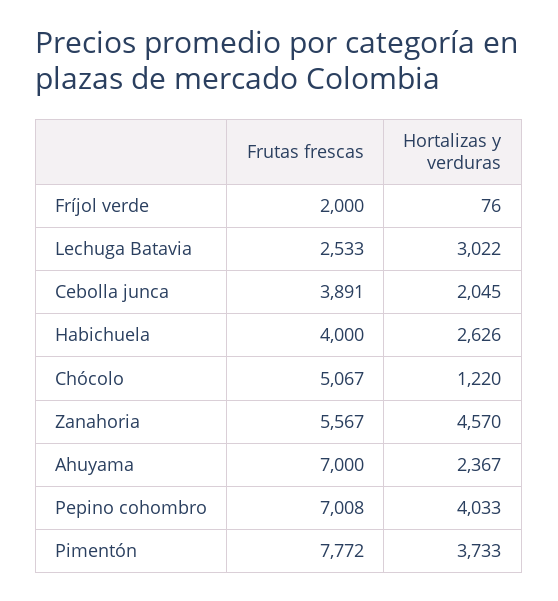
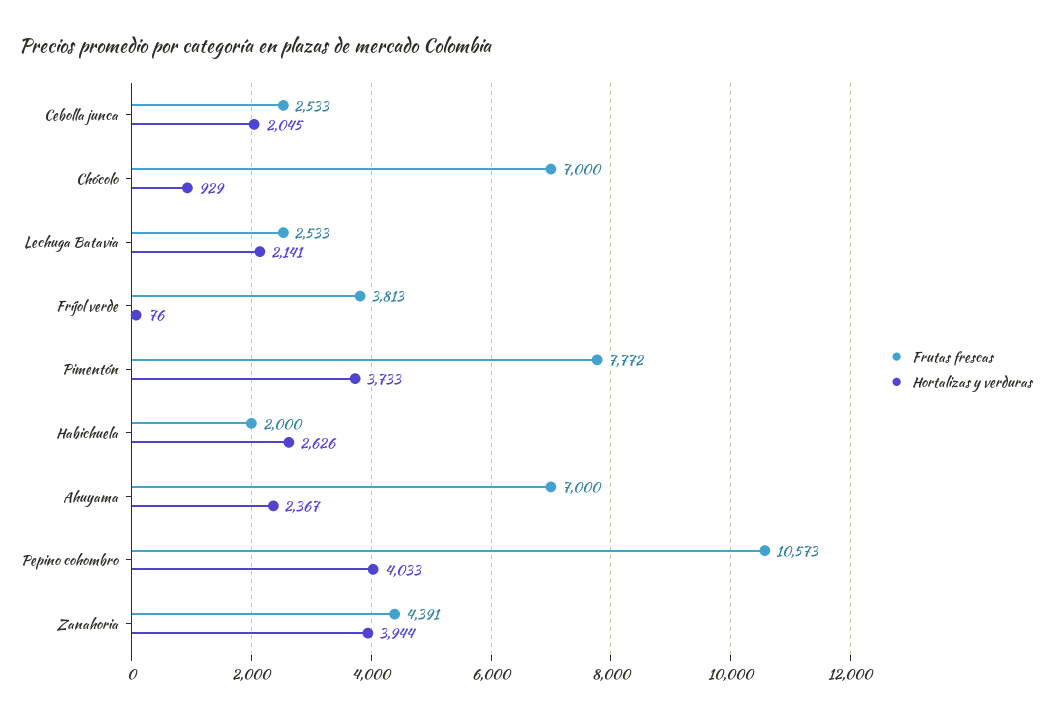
Frutas frescas, Fríjol verde: 2000 -> 3813
Hortalizas y verduras, Lechuga Batavia: 3022 -> 2141
Frutas frescas, Cebolla junca: 3891 -> 2533
Frutas frescas, Habichuela: 4000 -> 2000
Frutas frescas, Chócolo: 5067 -> 7000
Hortalizas y verduras, Chócolo: 1220 -> 929
Frutas frescas, Zanahoria: 5567 -> 4391
Hortalizas y verduras, Zanahoria: 4570 -> 3944
Frutas frescas, Pepino cohombro: 7008 -> 10573

